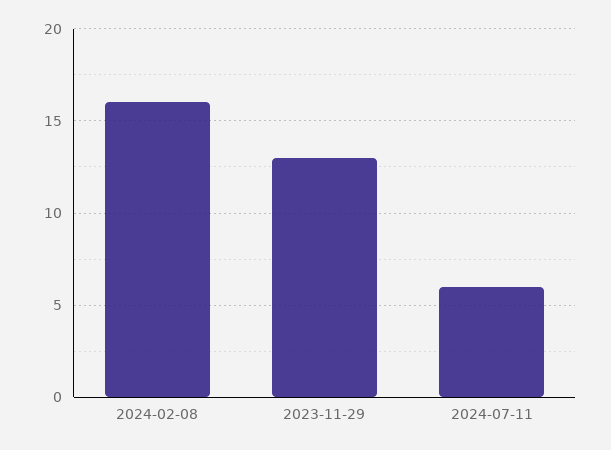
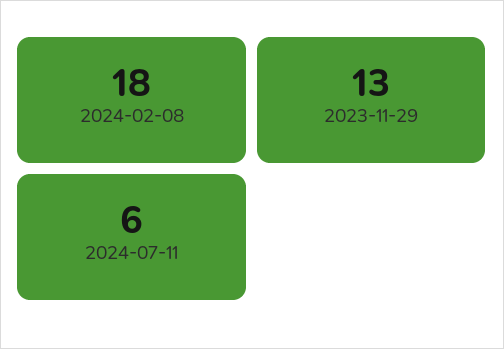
2024-02-08: 16 -> 18

